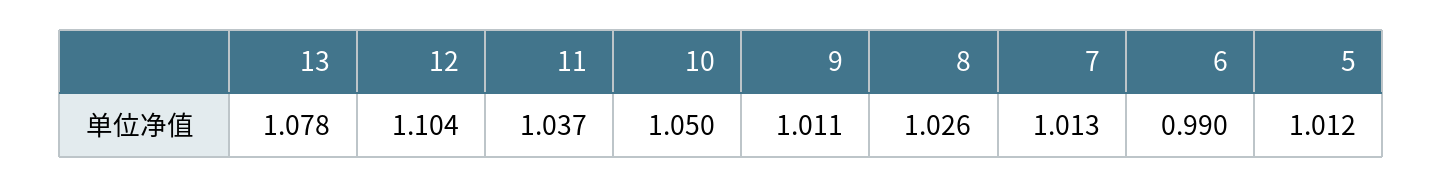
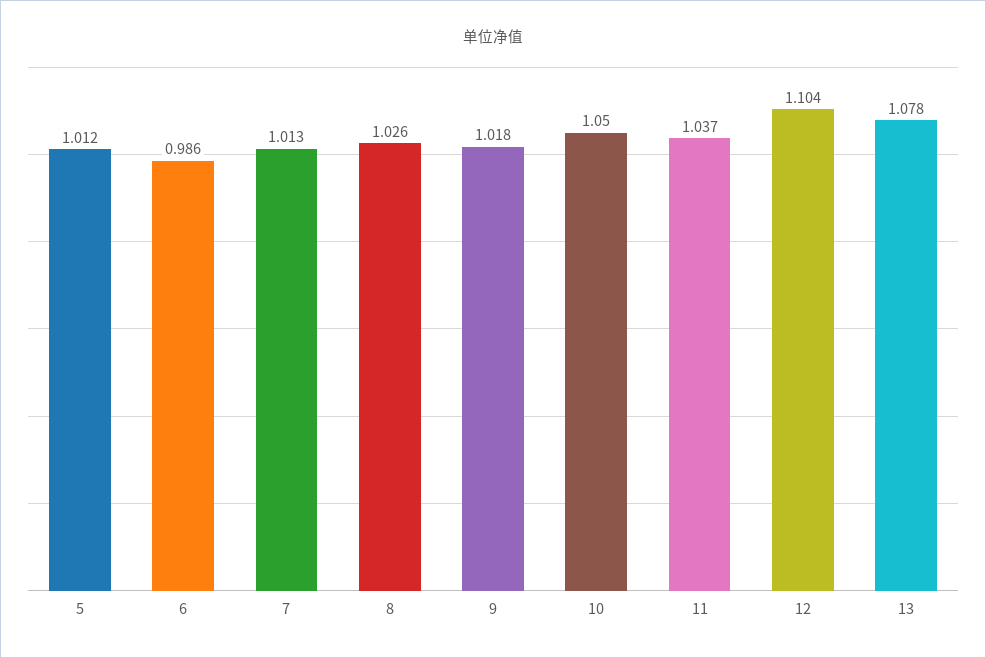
9: 1.011 -> 1.018
6: 0.99 -> 0.986

